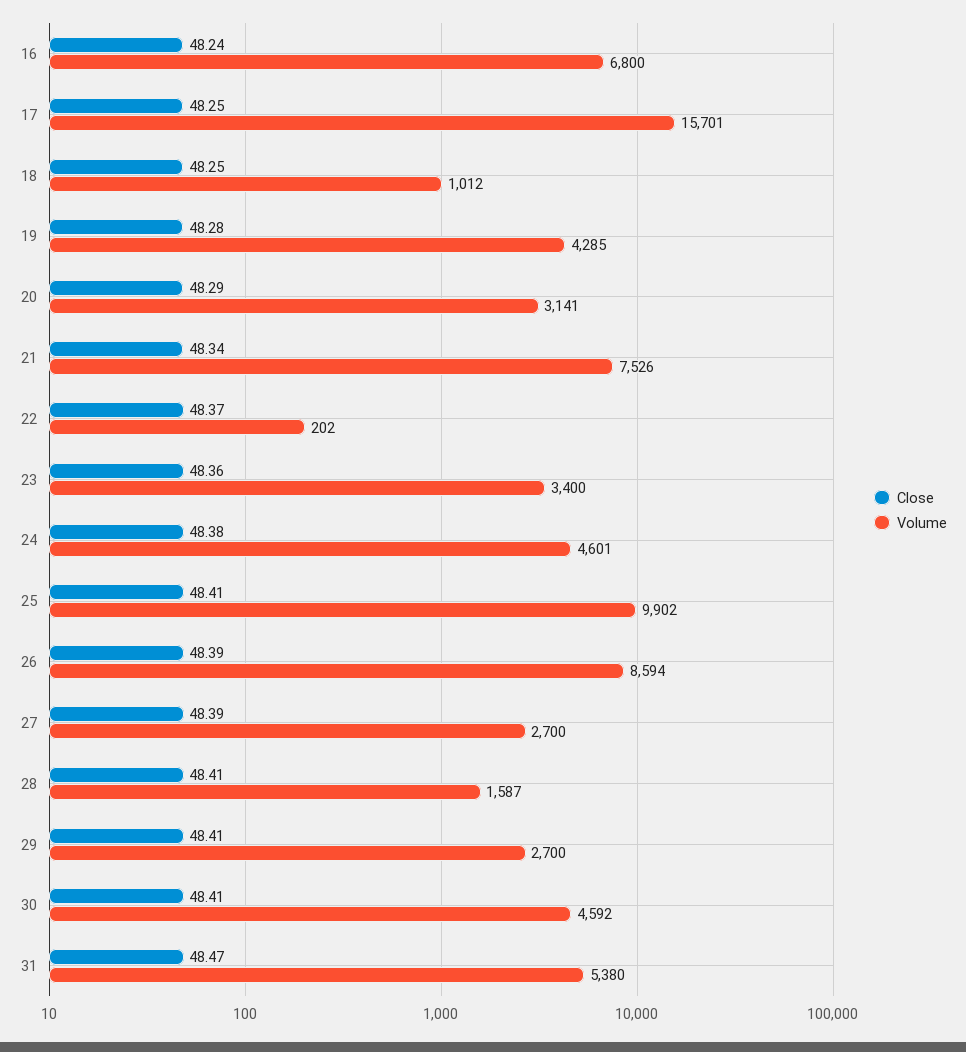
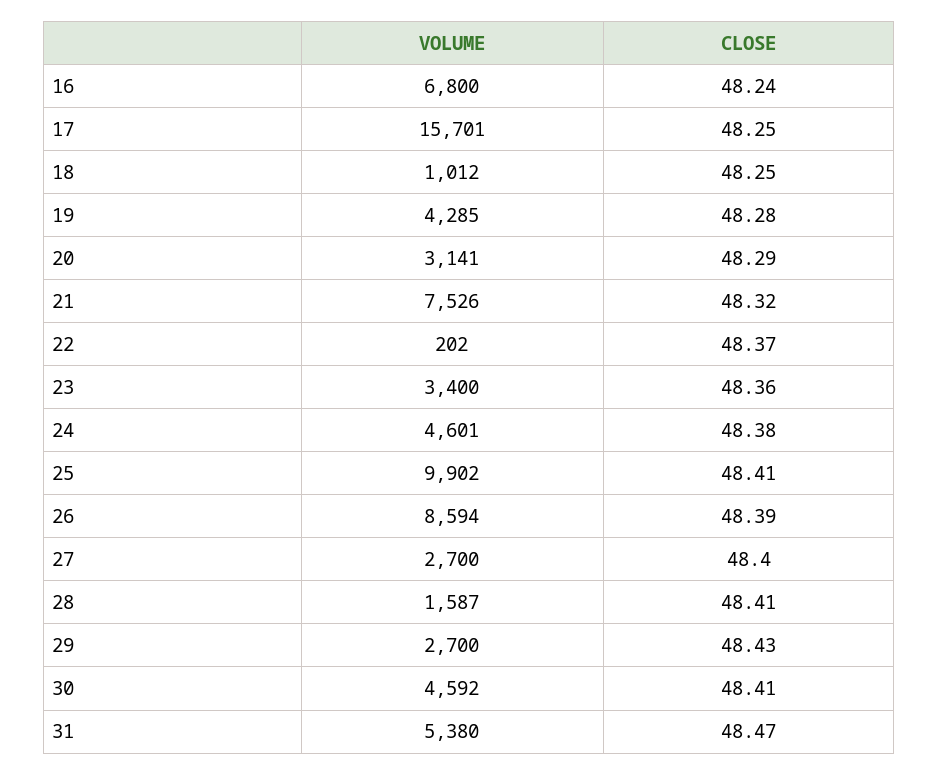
Close, 21: 48.34 -> 48.32
Close, 27: 48.39 -> 48.4
Close, 29: 48.41 -> 48.43

